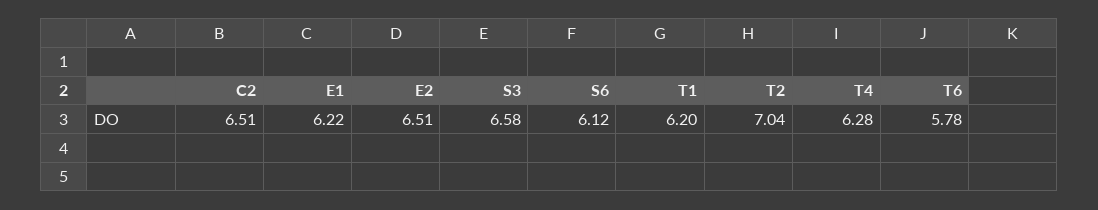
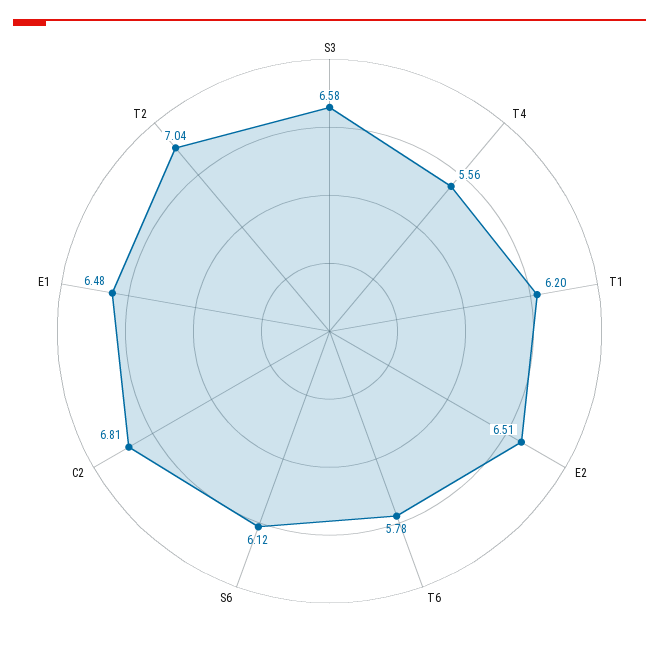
C2: 6.51 -> 6.81
E1: 6.22 -> 6.48
T4: 6.28 -> 5.56

